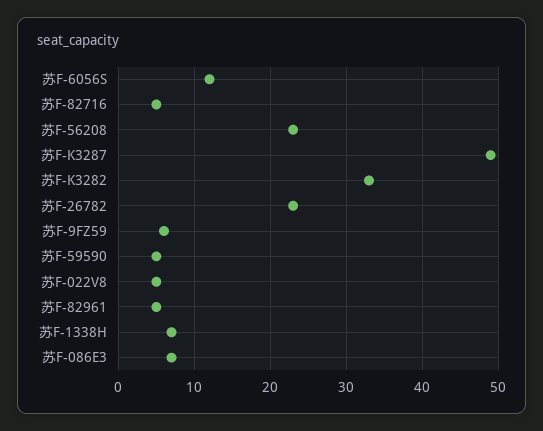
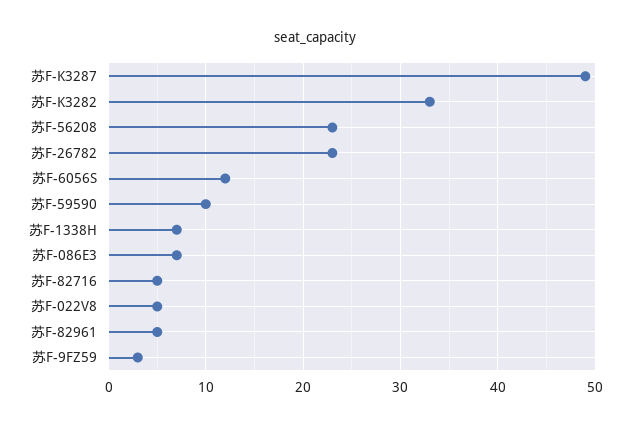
苏F-9FZ59: 6 -> 3
苏F-59590: 5 -> 10

